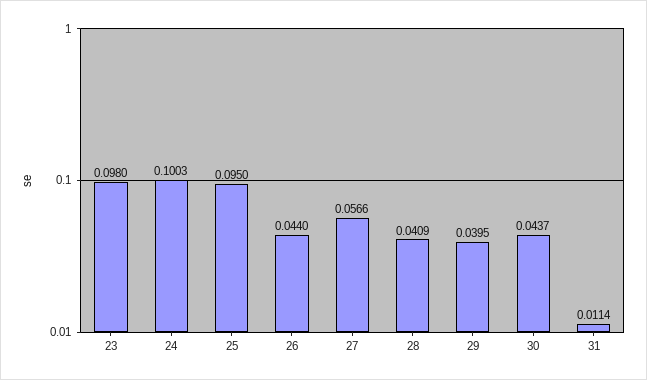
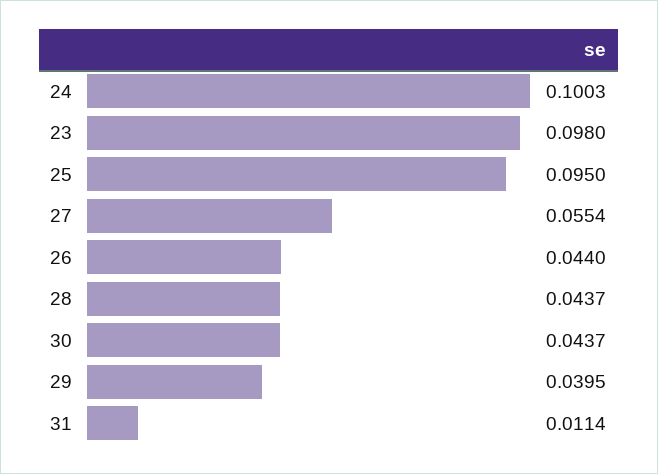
27: 0.0566 -> 0.0554
28: 0.0409 -> 0.0437

